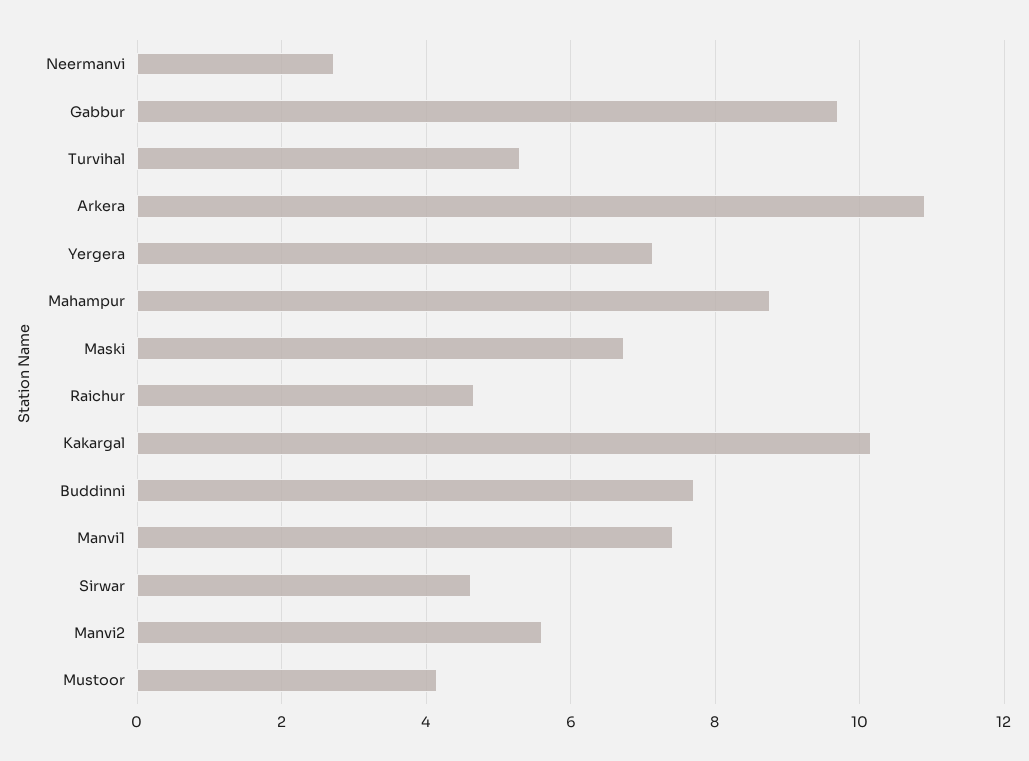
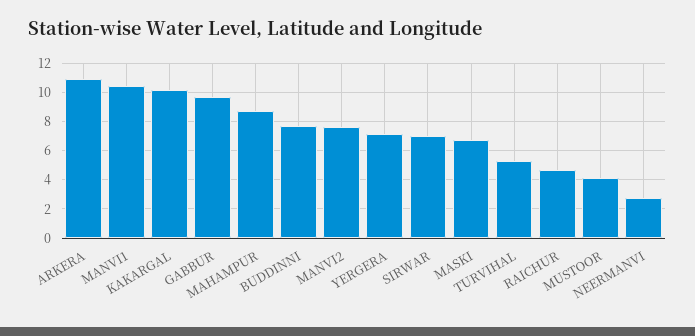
Manvi1: 7.4 -> 10.5
Sirwar: 4.6 -> 7
Manvi2: 5.6 -> 7.5

